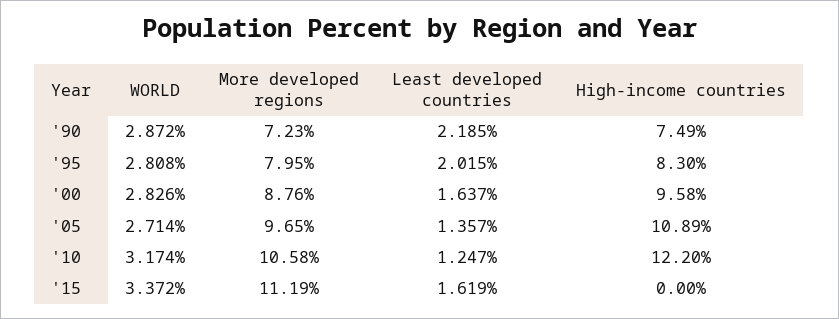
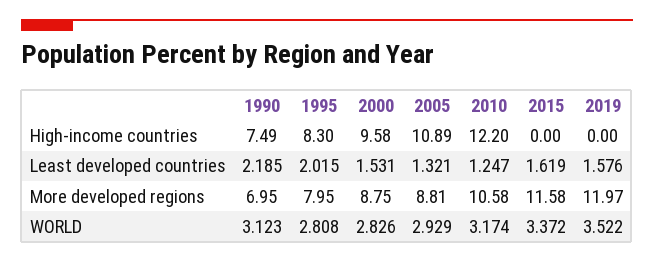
WORLD, '90: 2.872 -> 3.123
More developed regions, '90: 7.23 -> 6.95
More developed regions, '00: 8.76 -> 8.75
Least developed countries, '00: 1.637 -> 1.531
WORLD, '05: 2.714 -> 2.929
More developed regions, '05: 9.65 -> 8.81
Least developed countries, '05: 1.357 -> 1.321
More developed regions, '15: 11.19 -> 11.58
High-income countries, 2019: none -> 0
Least developed countries, 2019: none -> 1.576
More developed regions, 2019: none -> 11.97
WORLD, 2019: none -> 3.522

